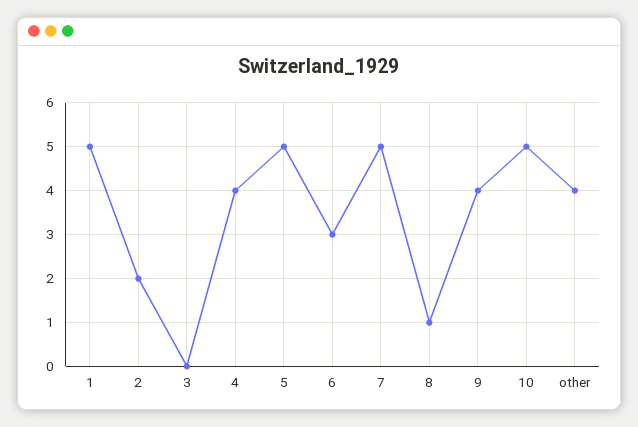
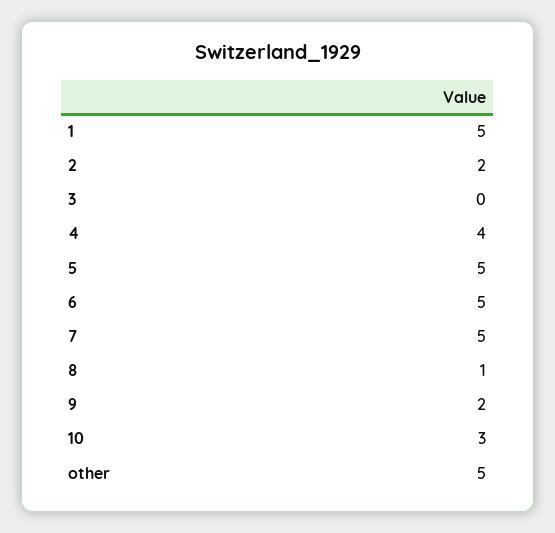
6: 3 -> 5
9: 4 -> 2
10: 5 -> 3
other: 4 -> 5

